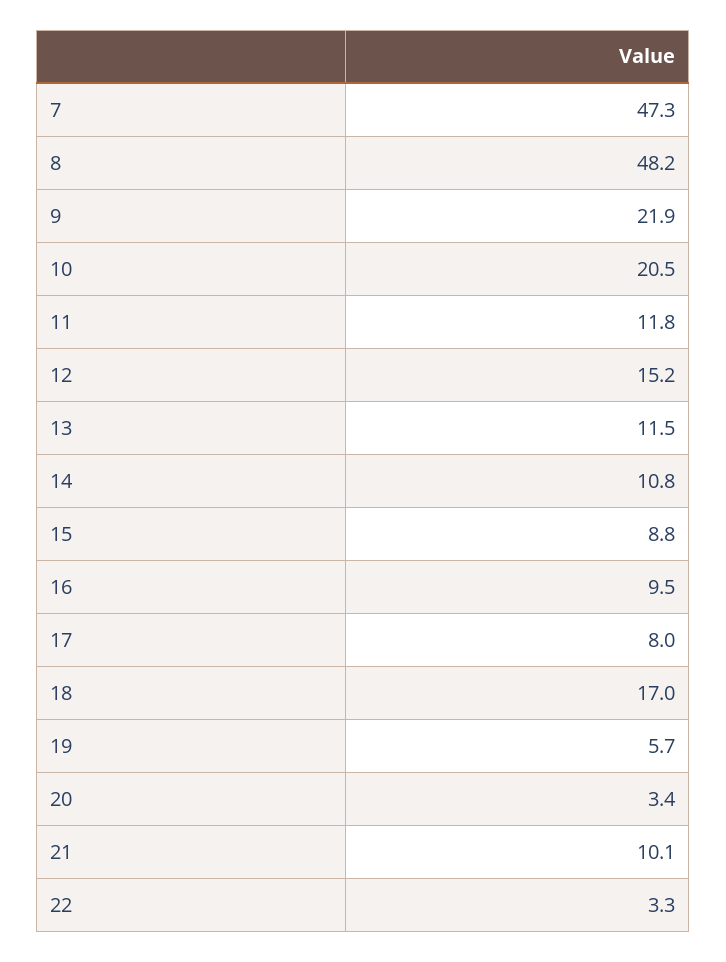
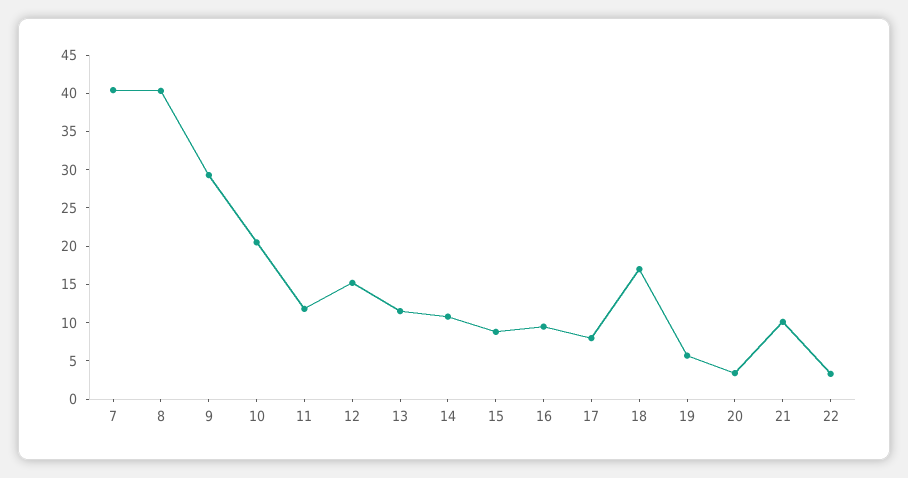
7: 47.3 -> 40
8: 48.2 -> 40
9: 21.9 -> 30

